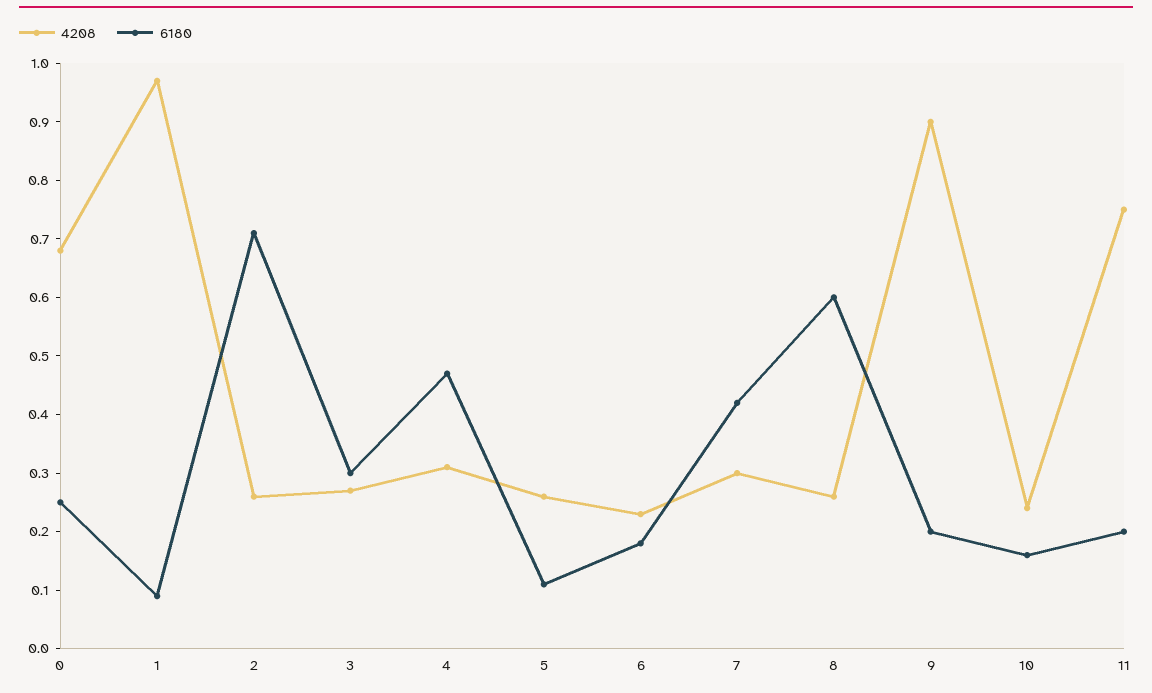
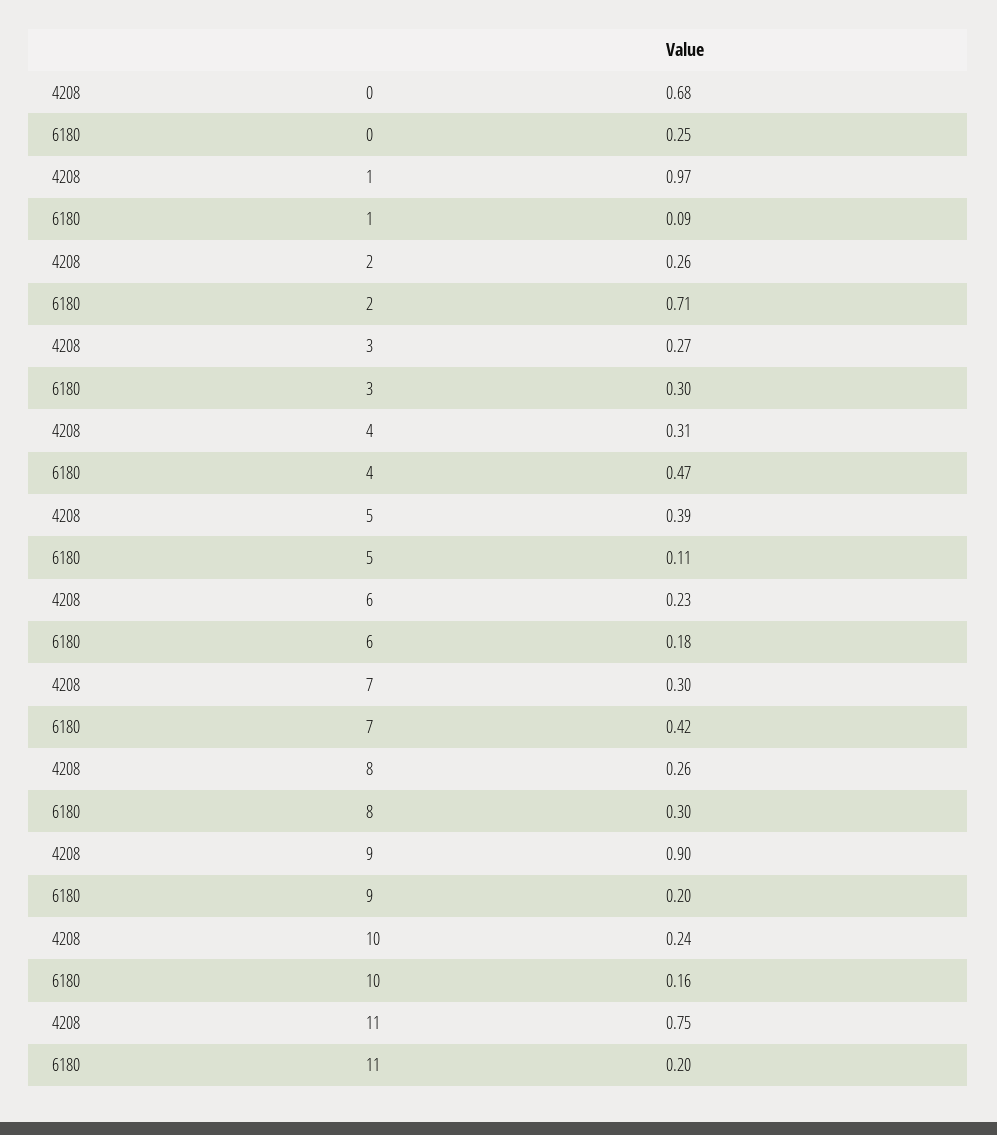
4208, 5: 0.25 -> 0.39
6180, 8: 0.6 -> 0.3

